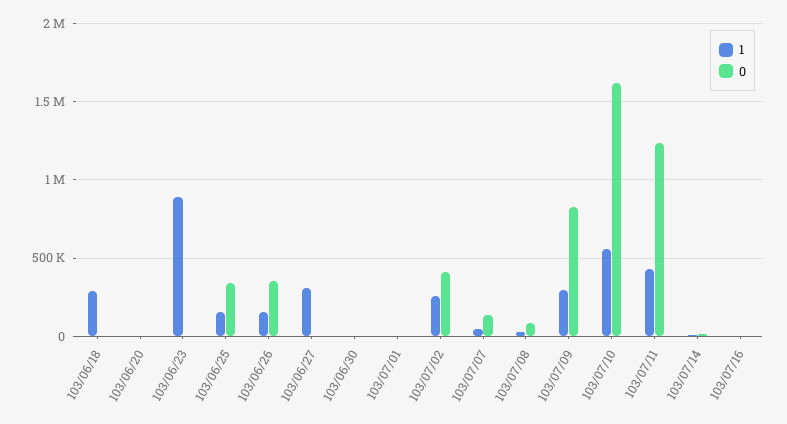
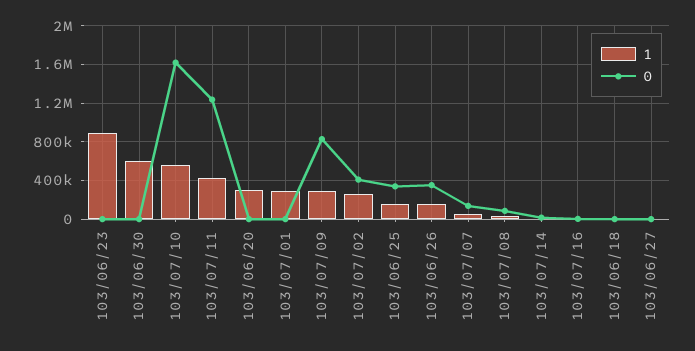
1, 103/06/18: 300000 -> 0
1, 103/06/20: 0 -> 300000
1, 103/06/27: 300000 -> 0
1, 103/06/30: 0 -> 600000
1, 103/07/01: 0 -> 300000

